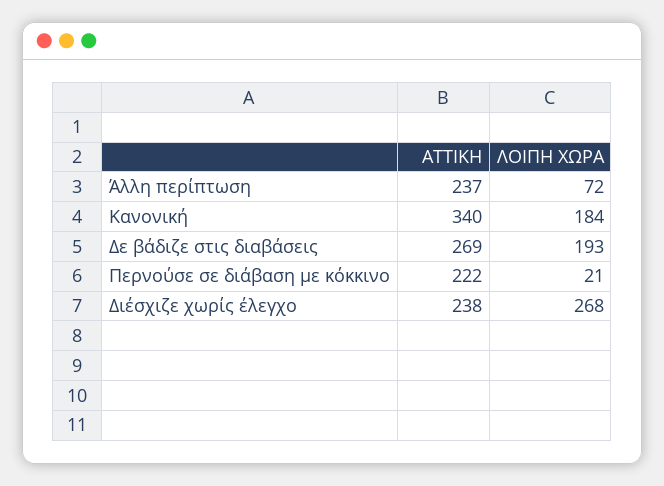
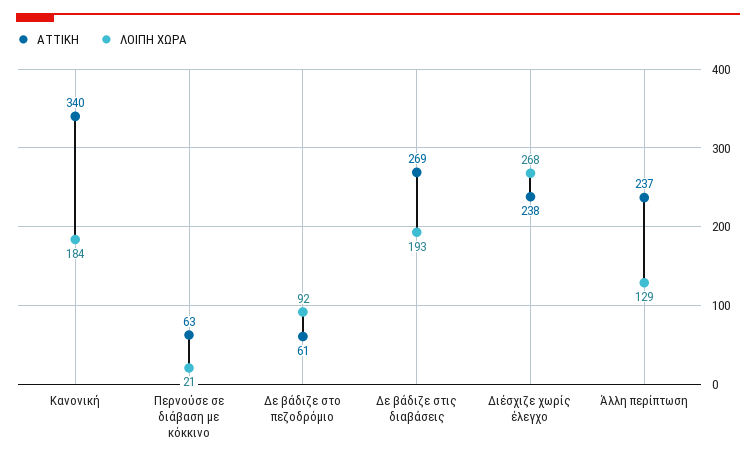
ΛΟΙΠΗ ΧΩΡΑ, Άλλη περίπτωση: 72 -> 129
ΑΤΤΙΚΗ, Περνούσε σε διάβαση με κόκκινο: 222 -> 63
ΑΤΤΙΚΗ, Δε βάδιζε στο πεζοδρόμιο: none -> 61
ΛΟΙΠΗ ΧΩΡΑ, Δε βάδιζε στο πεζοδρόμιο: none -> 92

